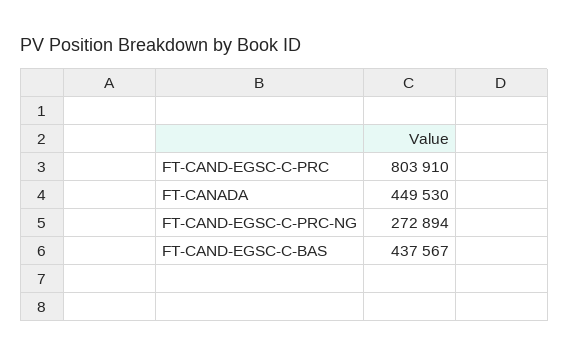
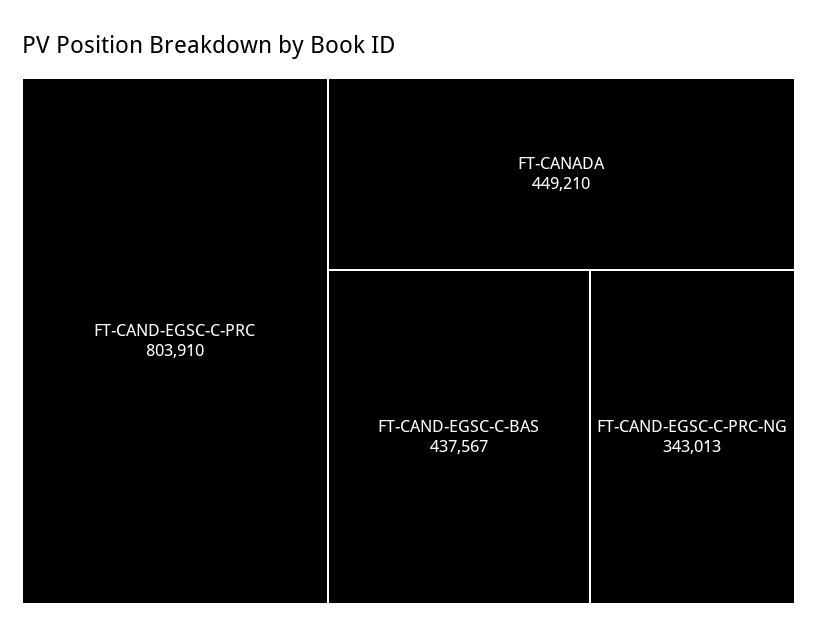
FT-CANADA: 449530 -> 449210
FT-CAND-EGSC-C-PRC-NG: 272894 -> 343013

